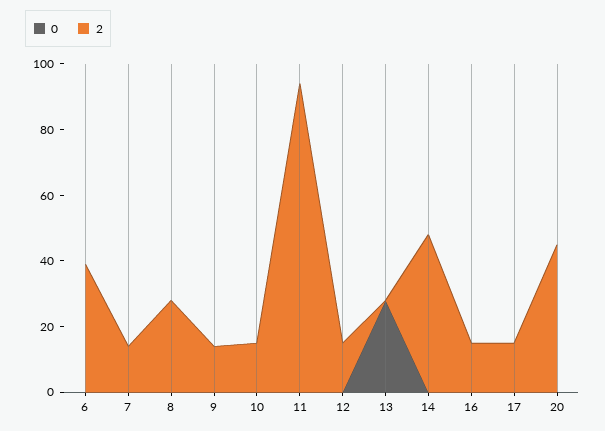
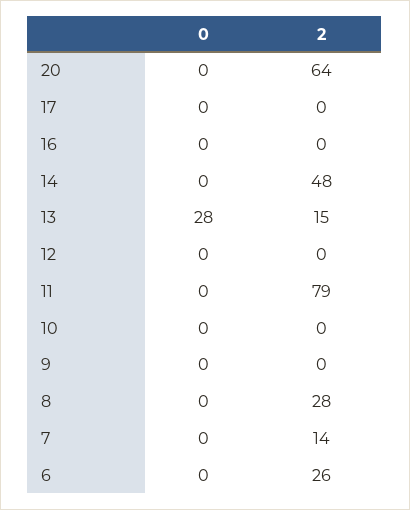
2, 6: 40 -> 26
2, 9: 15 -> 0
2, 10: 15 -> 0
2, 11: 95 -> 79
2, 12: 15 -> 0
2, 13: 0 -> 15
2, 16: 15 -> 0
2, 17: 15 -> 0
2, 20: 45 -> 64

